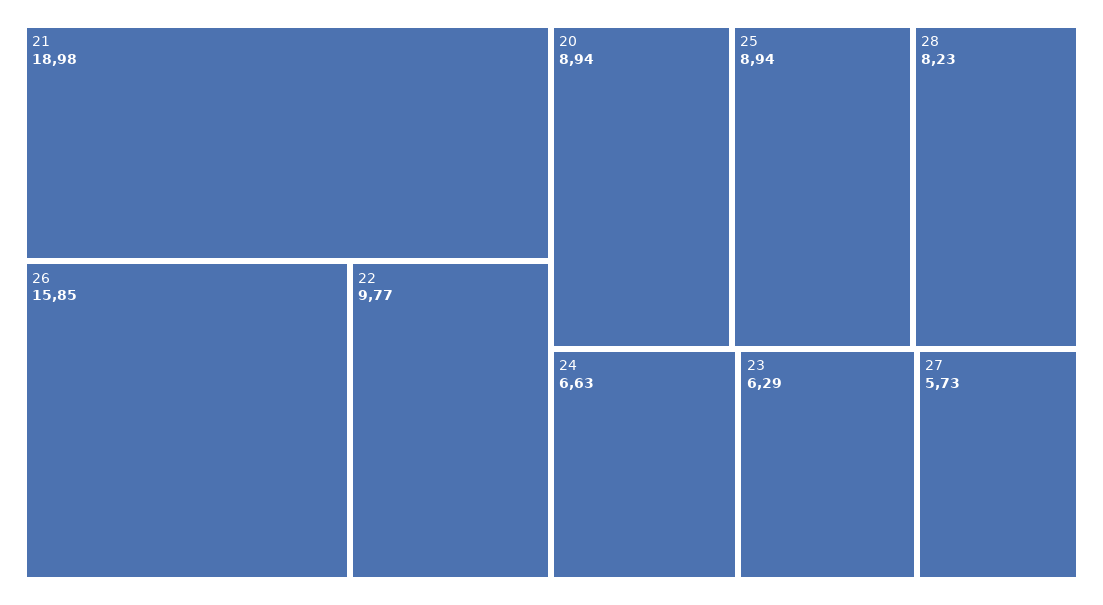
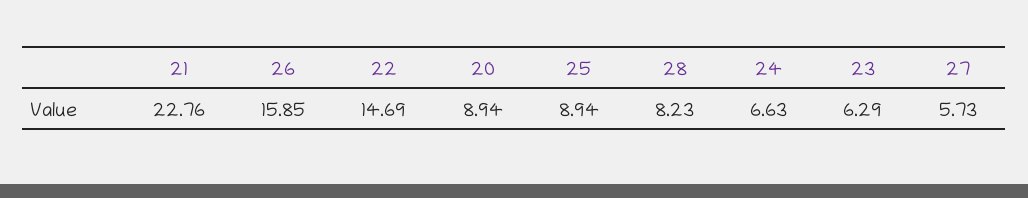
21: 18.98 -> 22.76
22: 9.77 -> 14.69

